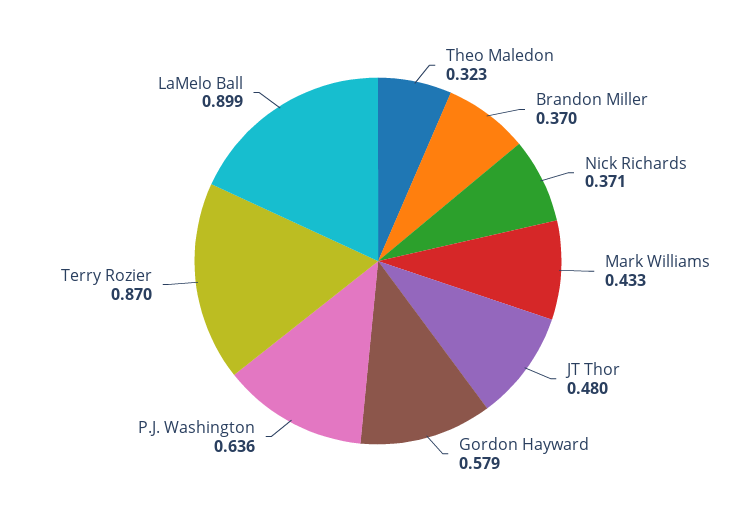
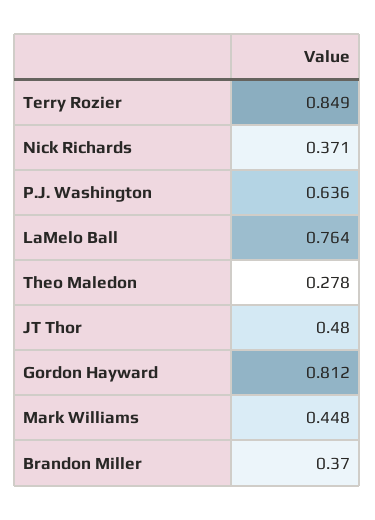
Theo Maledon: 0.323 -> 0.278
Mark Williams: 0.433 -> 0.448
Gordon Hayward: 0.579 -> 0.812
Terry Rozier: 0.87 -> 0.849
LaMelo Ball: 0.899 -> 0.764

